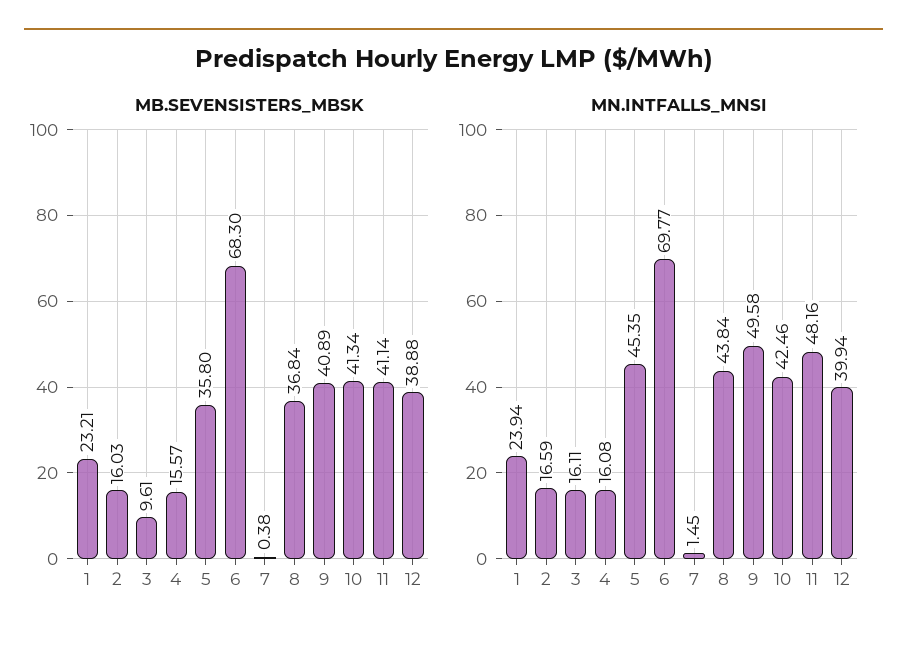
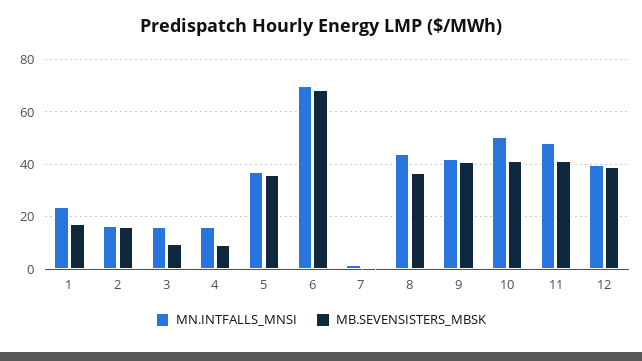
MB.SEVENSISTERS_MBSK, 1: 23.21 -> 17.5
MB.SEVENSISTERS_MBSK, 4: 15.57 -> 10
MN.INTFALLS_MNSI, 5: 45.35 -> 37.5
MN.INTFALLS_MNSI, 9: 49.58 -> 42.5
MN.INTFALLS_MNSI, 10: 42.46 -> 50

